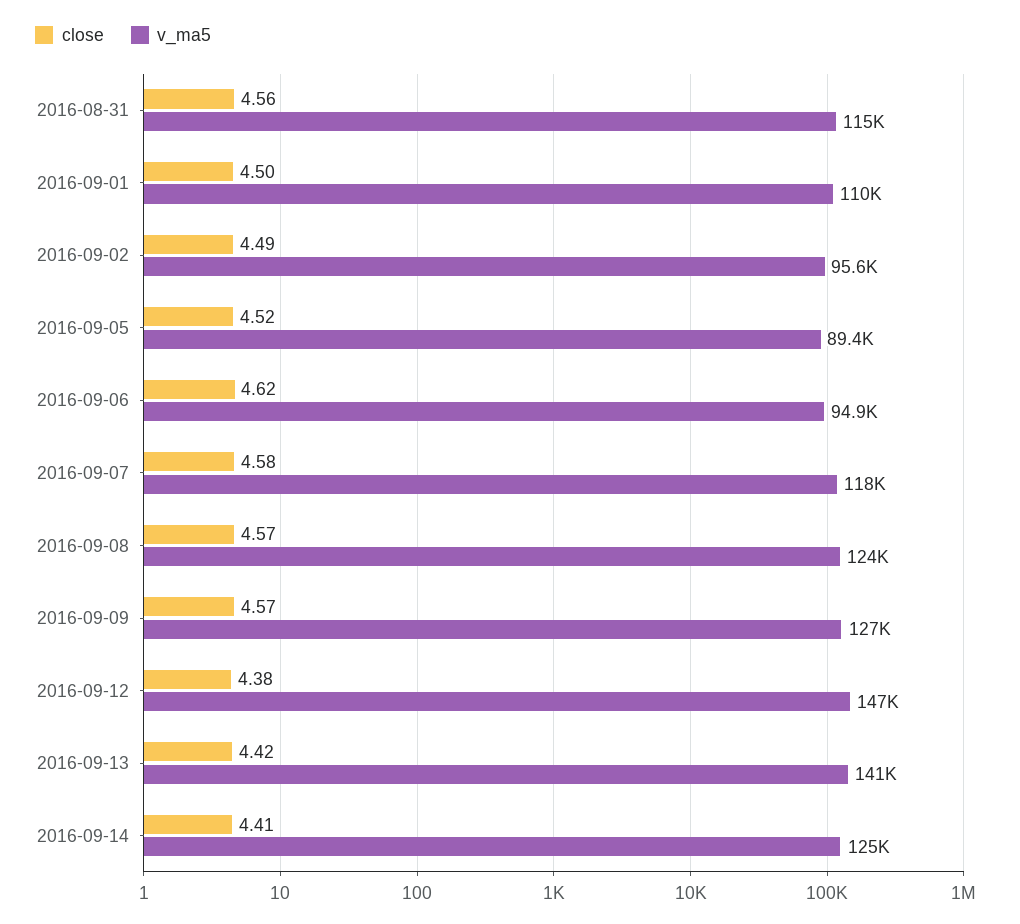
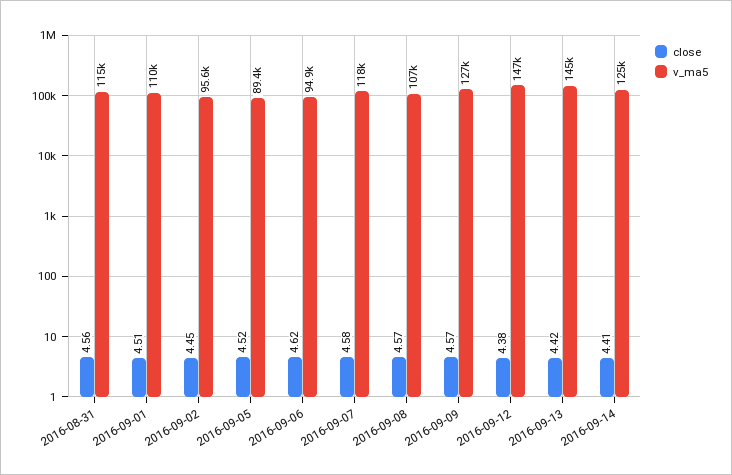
close, 2016-09-01: 4.5 -> 4.51
close, 2016-09-02: 4.49 -> 4.45
v_ma5, 2016-09-08: 124000 -> 107000
v_ma5, 2016-09-13: 141000 -> 145000

